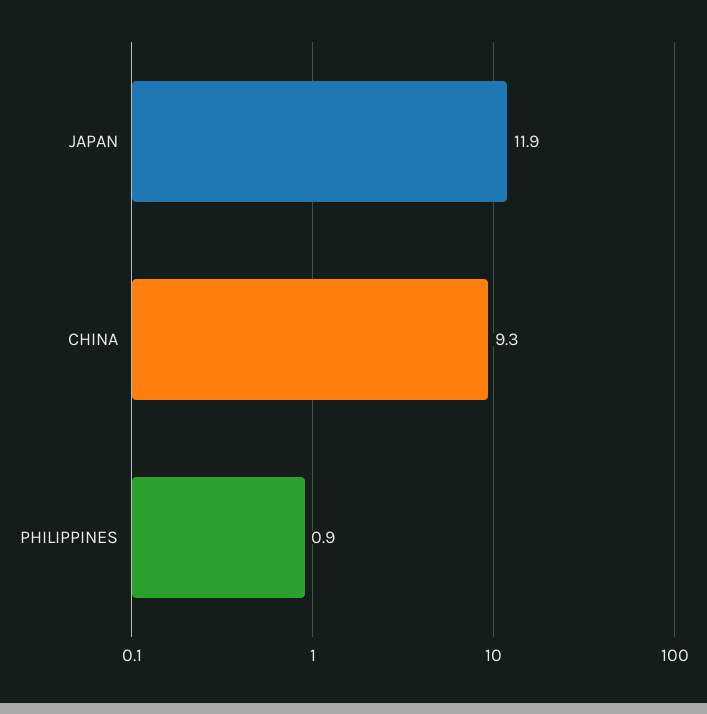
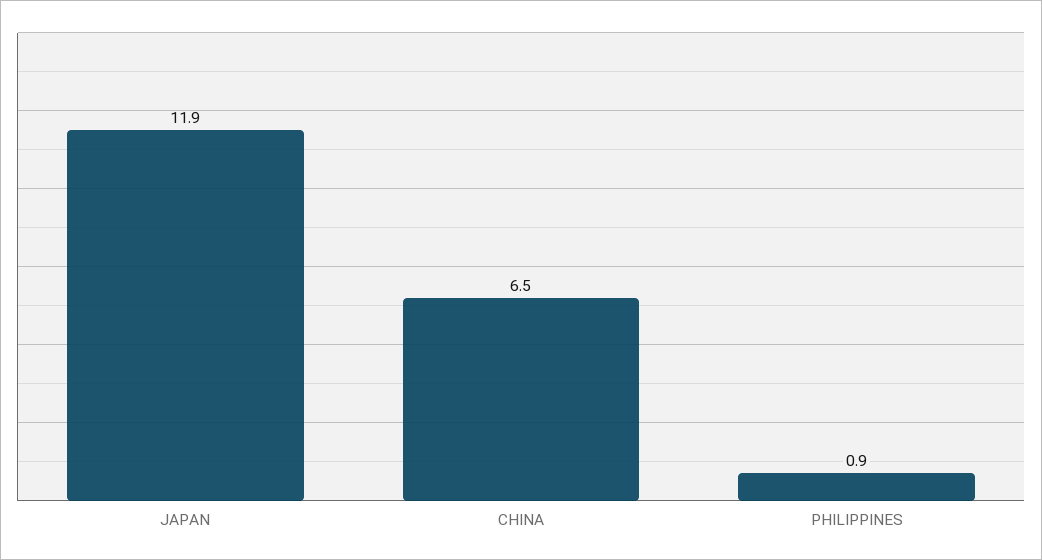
CHINA: 9.3 -> 6.5

